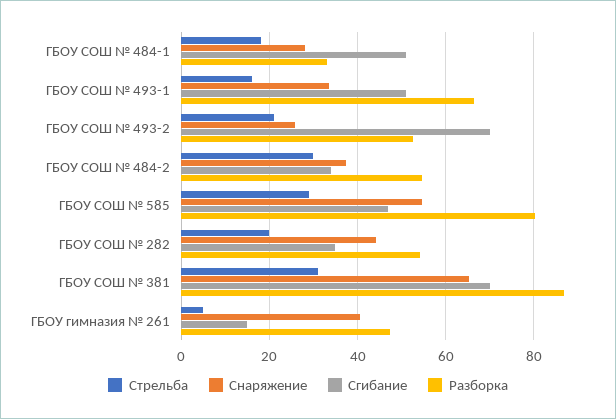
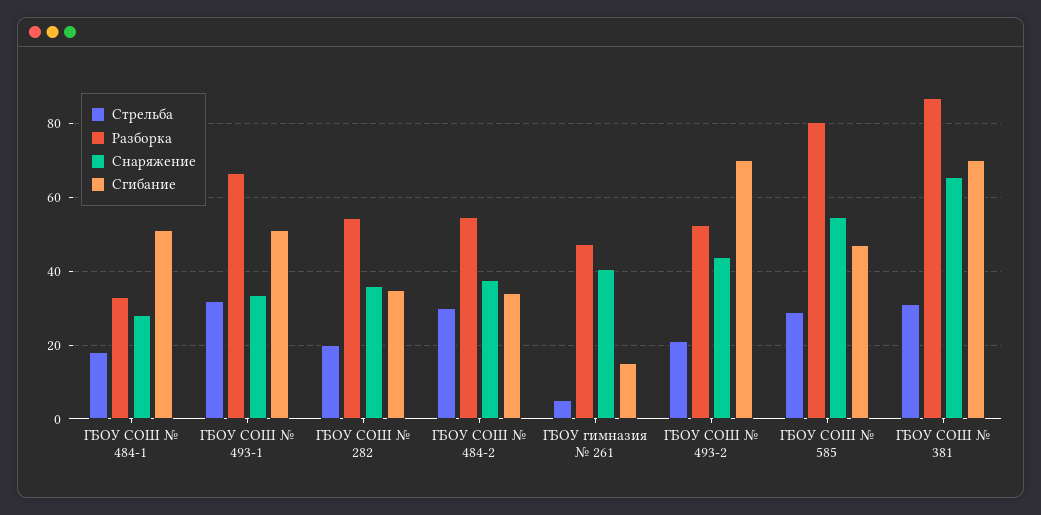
Стрельба, ГБОУ СОШ № 493-1: 16 -> 32
Снаряжение, ГБОУ СОШ № 493-2: 26 -> 44
Снаряжение, ГБОУ СОШ № 282: 44 -> 36

